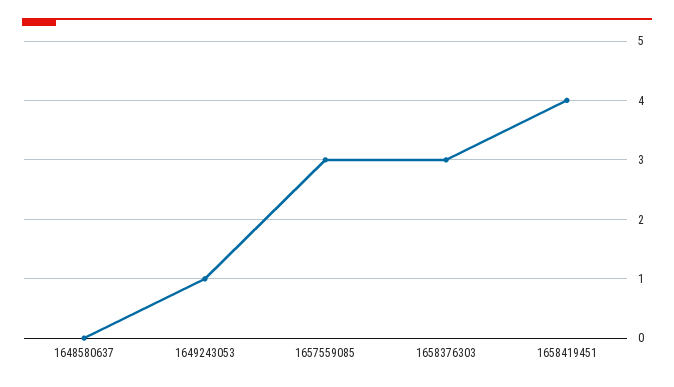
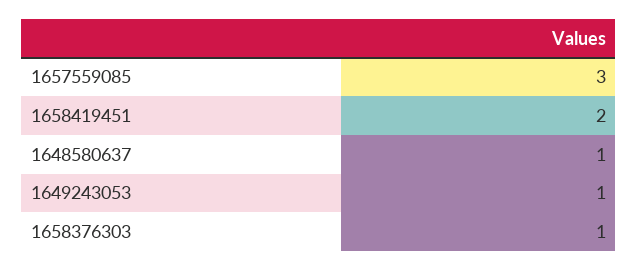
1648580637: 0 -> 1
1658376303: 3 -> 1
1658419451: 4 -> 2

